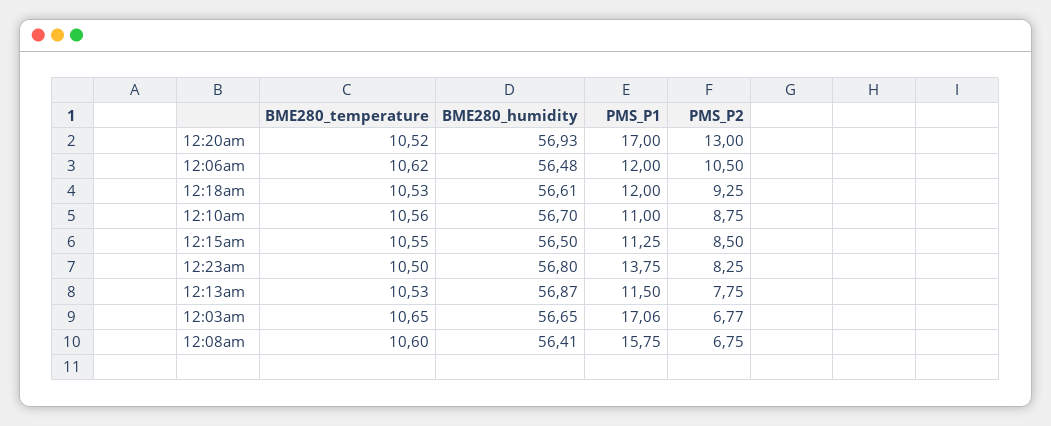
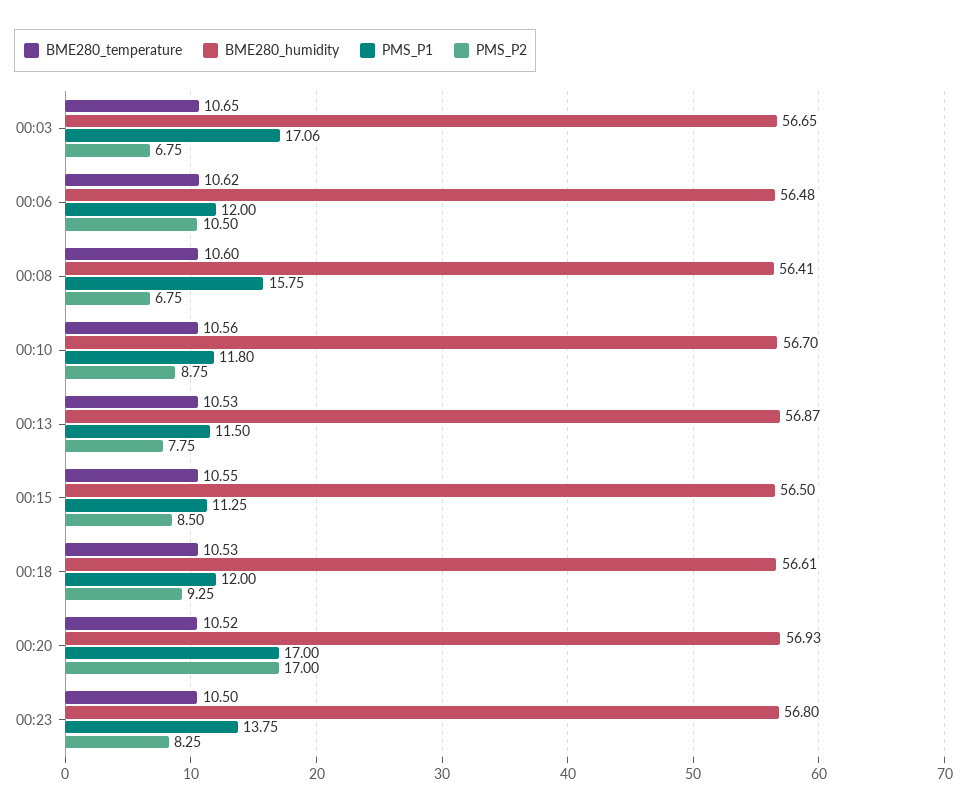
PMS_P2, 12:20am: 13 -> 17
PMS_P1, 12:10am: 11 -> 11.8
PMS_P2, 12:03am: 6.77 -> 6.75

